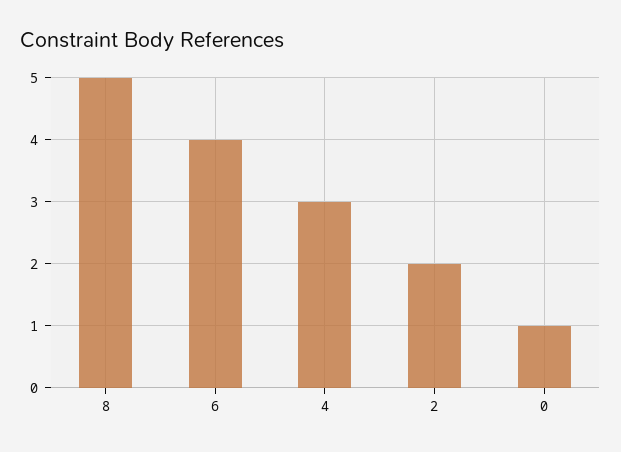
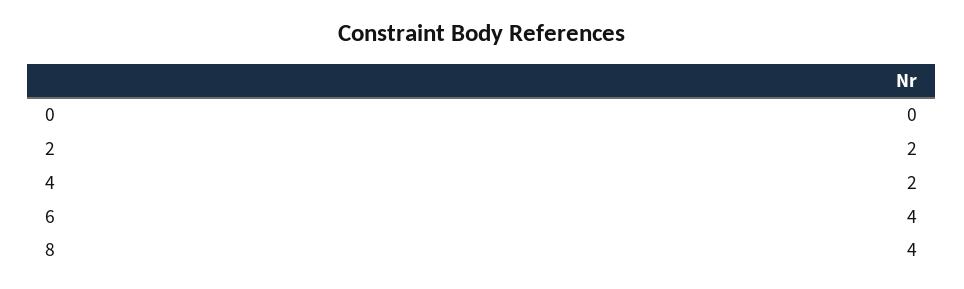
8: 5 -> 4
4: 3 -> 2
0: 1 -> 0

